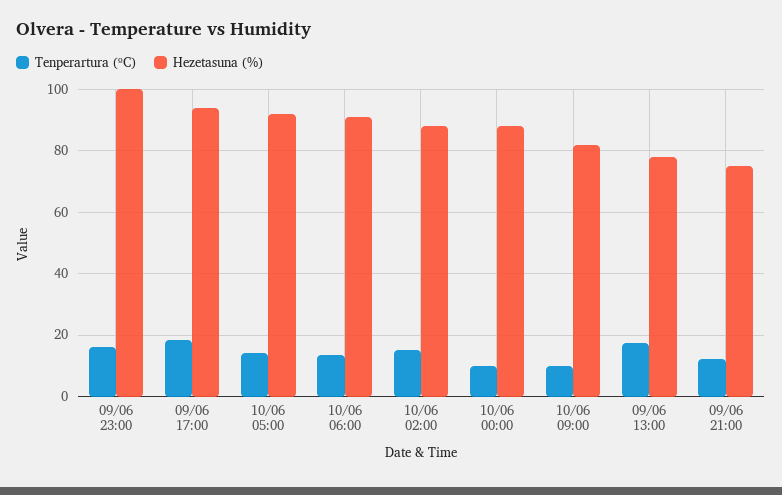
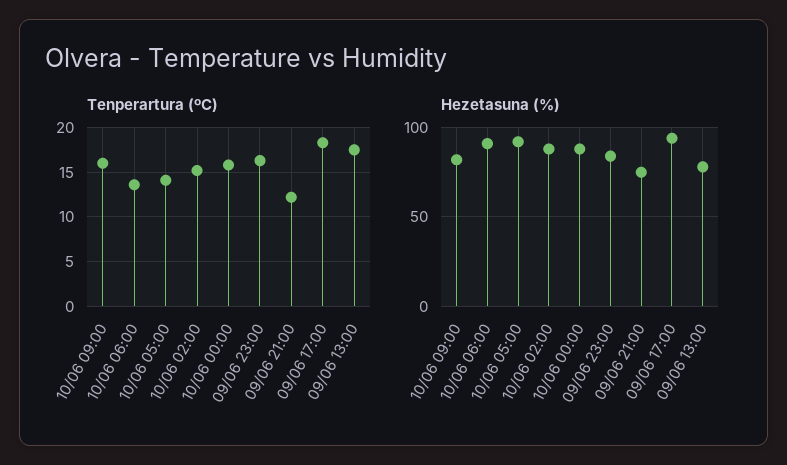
Hezetasuna (%), 09/06 23:00: 100 -> 85
Tenperartura (ºC), 10/06 00:00: 10 -> 16
Tenperartura (ºC), 10/06 09:00: 10 -> 16

